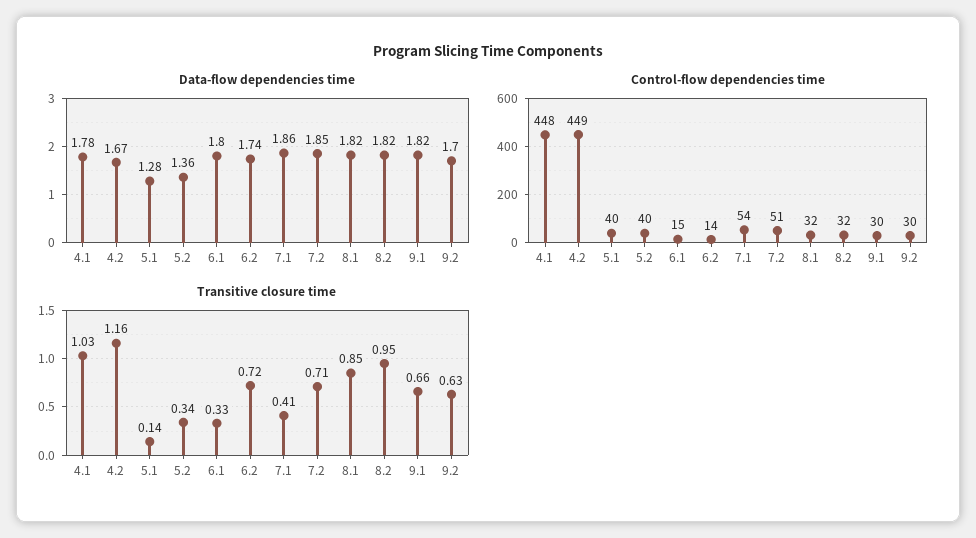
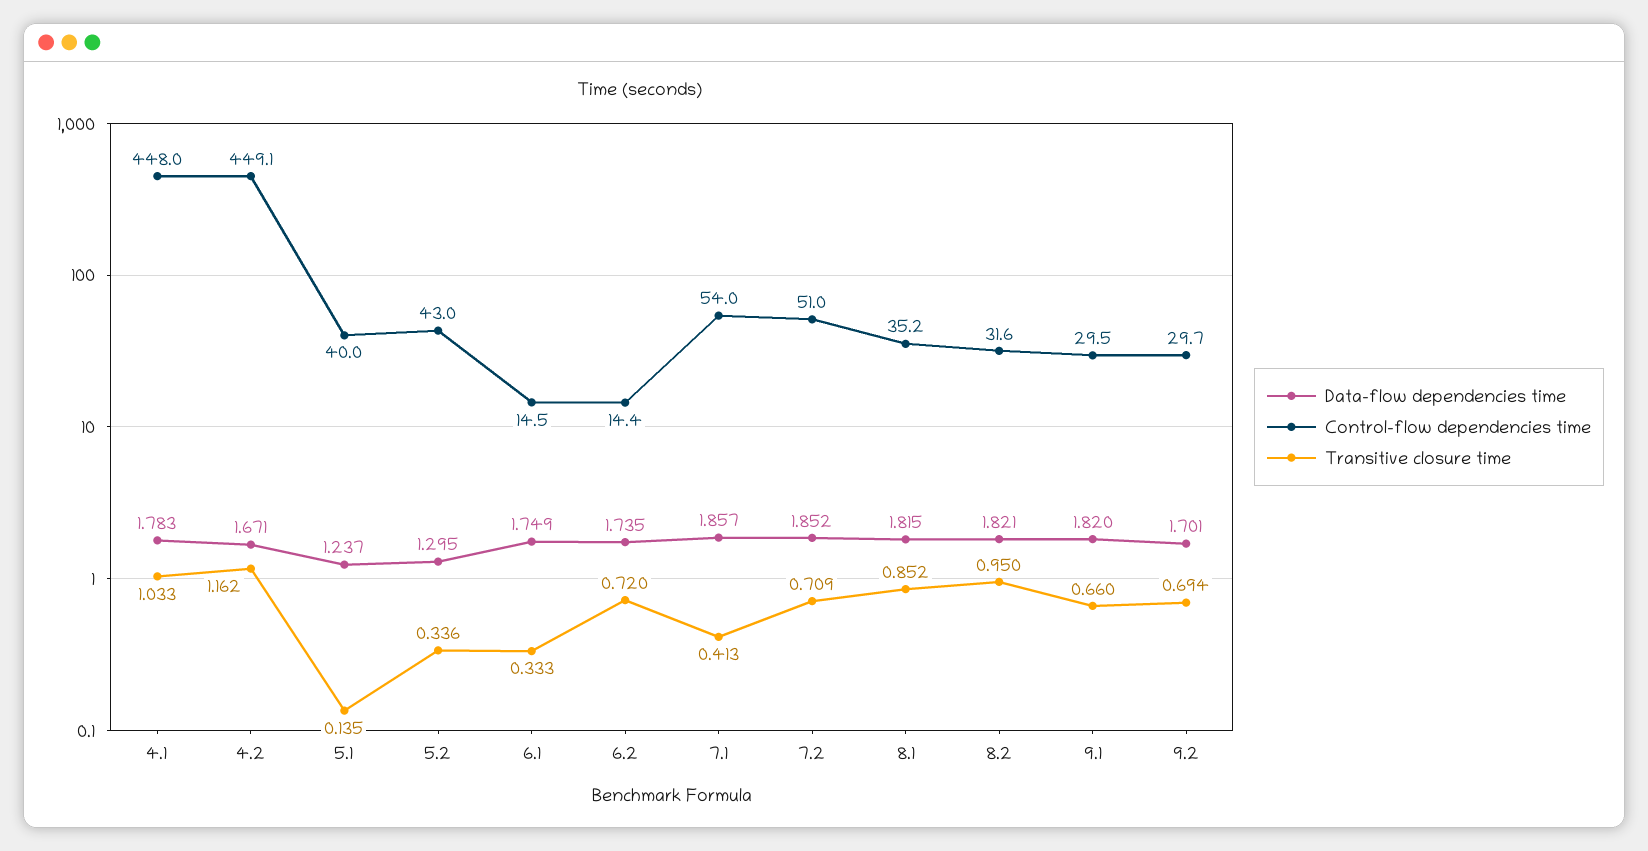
Data-flow dependencies time, 5.1: 1.28 -> 1.237
Data-flow dependencies time, 5.2: 1.36 -> 1.295
Data-flow dependencies time, 6.1: 1.8 -> 1.749
Control-flow dependencies time, 5.2: 40 -> 43
Control-flow dependencies time, 8.1: 32 -> 35.2
Transitive closure time, 9.2: 0.63 -> 0.694

